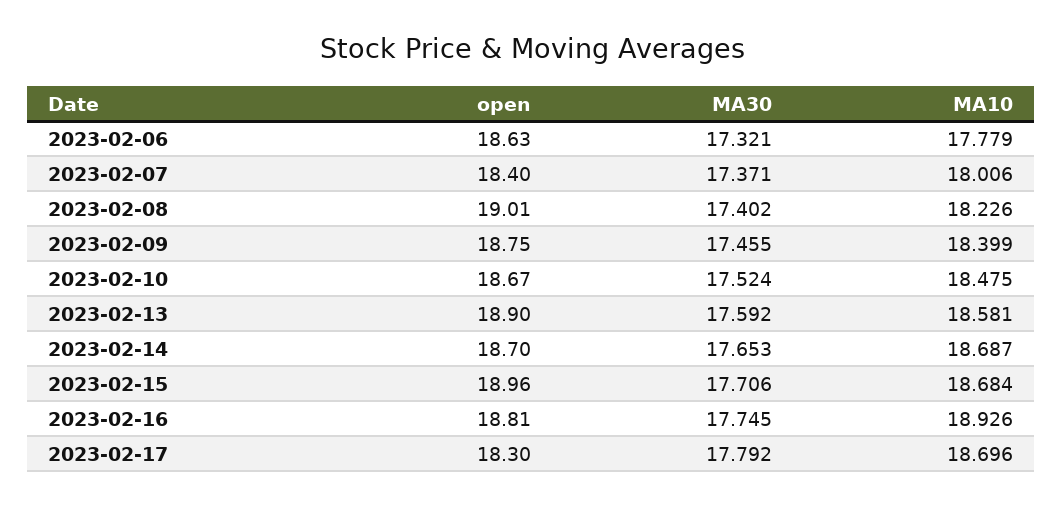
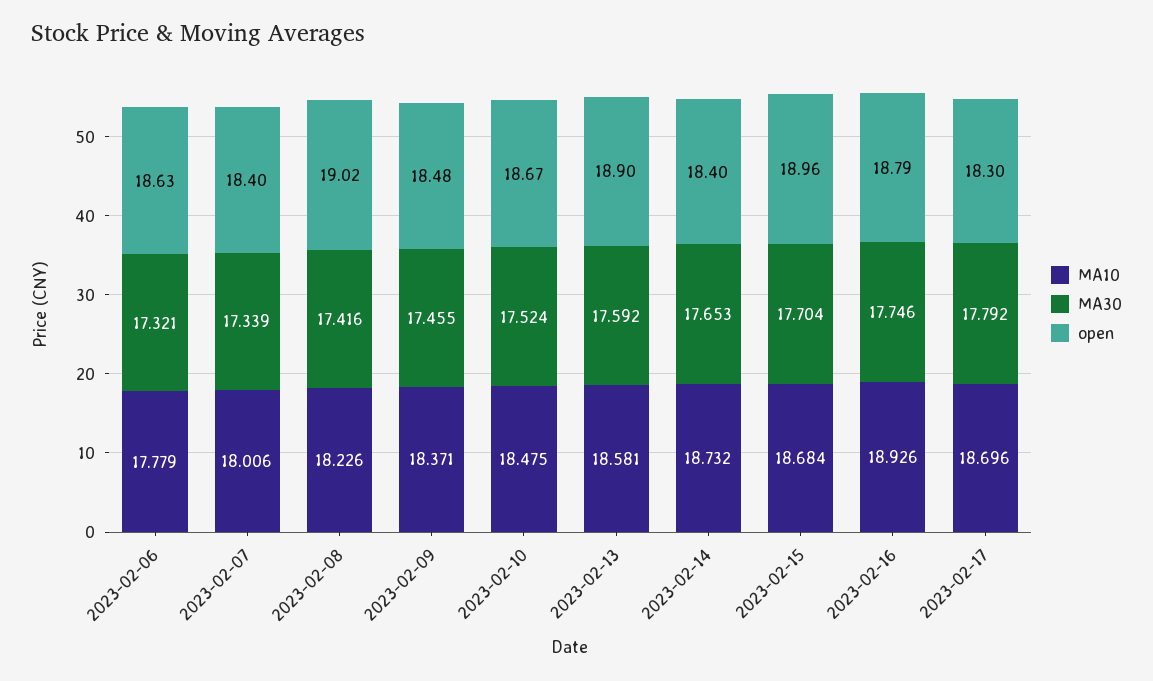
MA30, 2023-02-07: 17.371 -> 17.339
open, 2023-02-08: 19.01 -> 19.02
MA30, 2023-02-08: 17.402 -> 17.416
open, 2023-02-09: 18.75 -> 18.48
MA10, 2023-02-09: 18.399 -> 18.371
open, 2023-02-14: 18.7 -> 18.4
MA10, 2023-02-14: 18.687 -> 18.732
MA30, 2023-02-15: 17.706 -> 17.704
open, 2023-02-16: 18.81 -> 18.79
MA30, 2023-02-16: 17.745 -> 17.746

